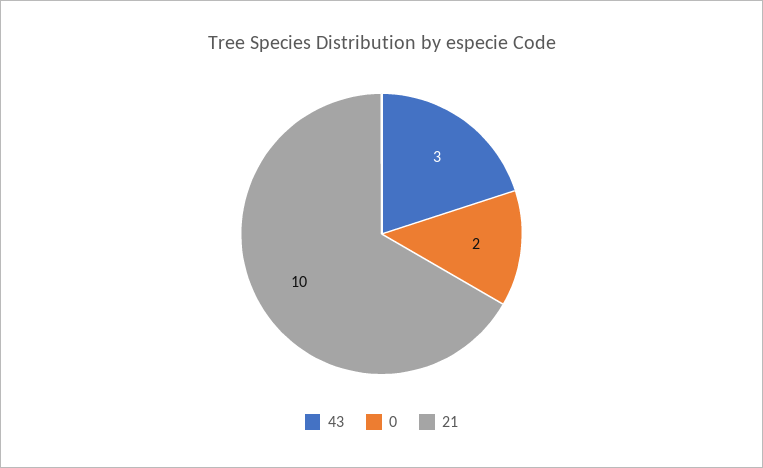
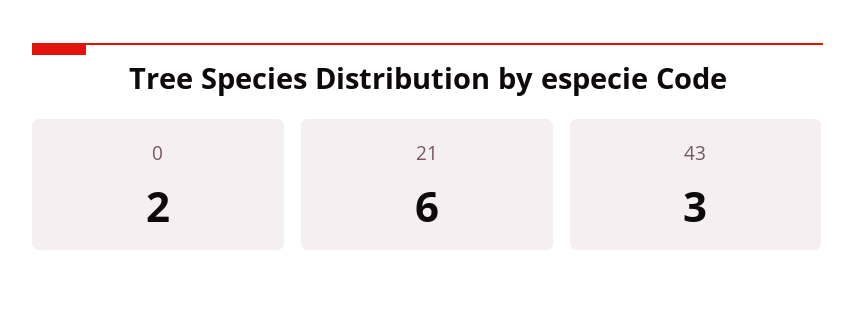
21: 10 -> 6

